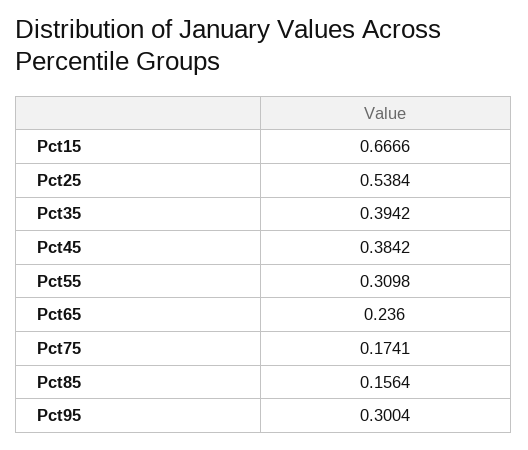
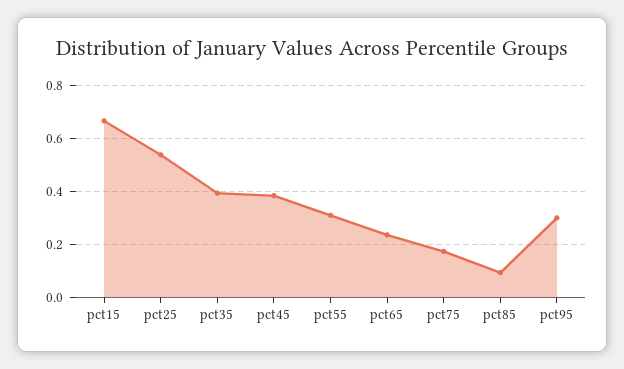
Pct85: 0.1564 -> 0.1

